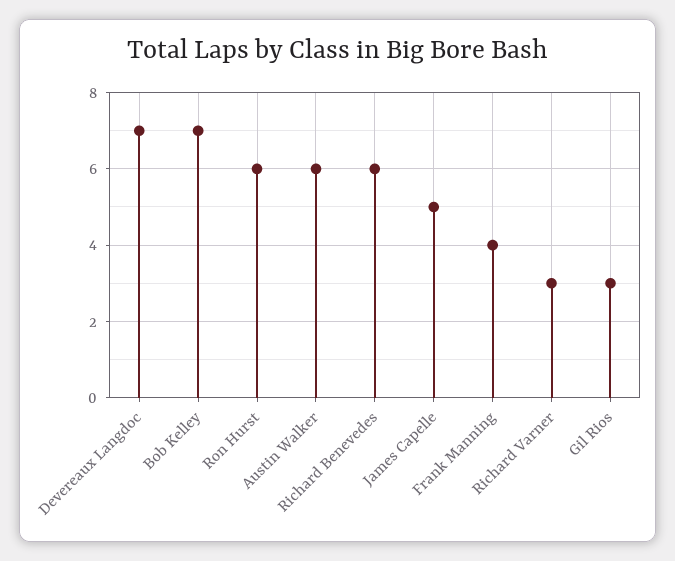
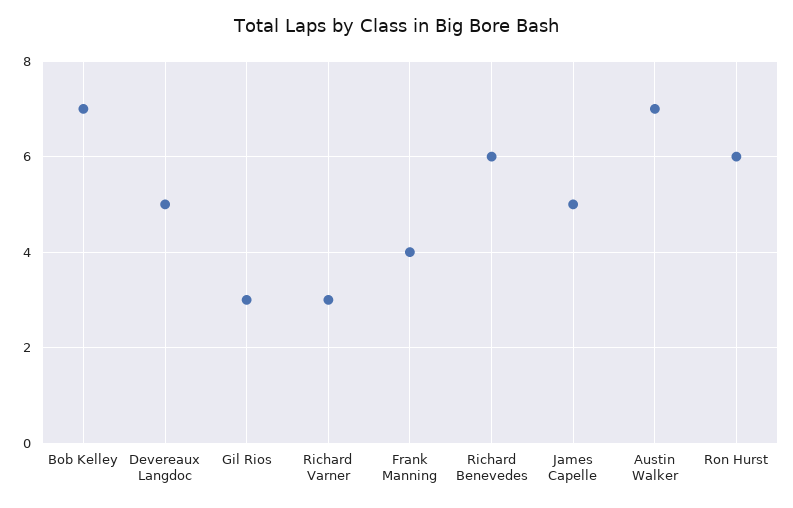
Devereaux Langdoc: 7 -> 5
Austin Walker: 6 -> 7

